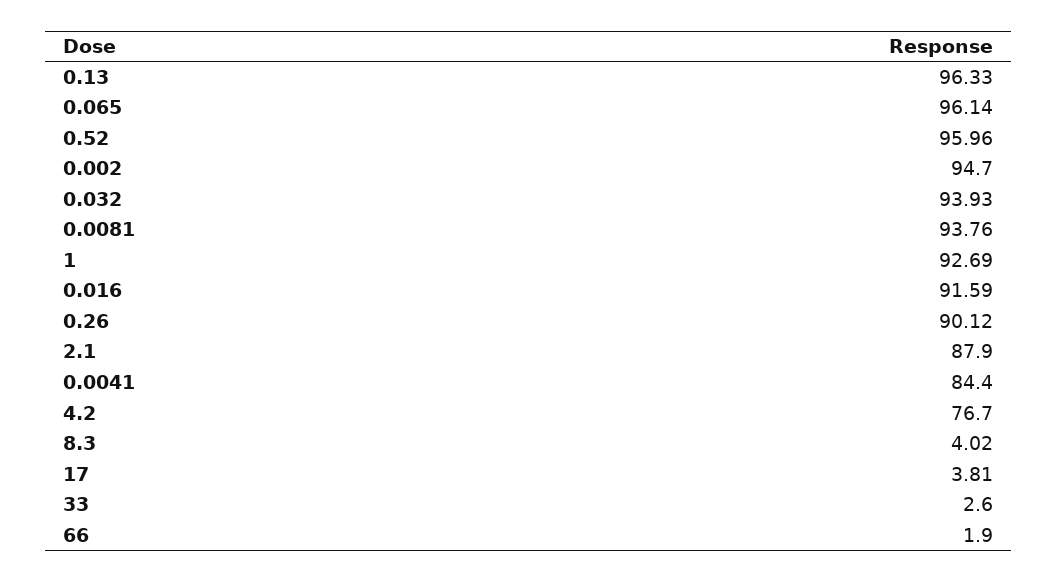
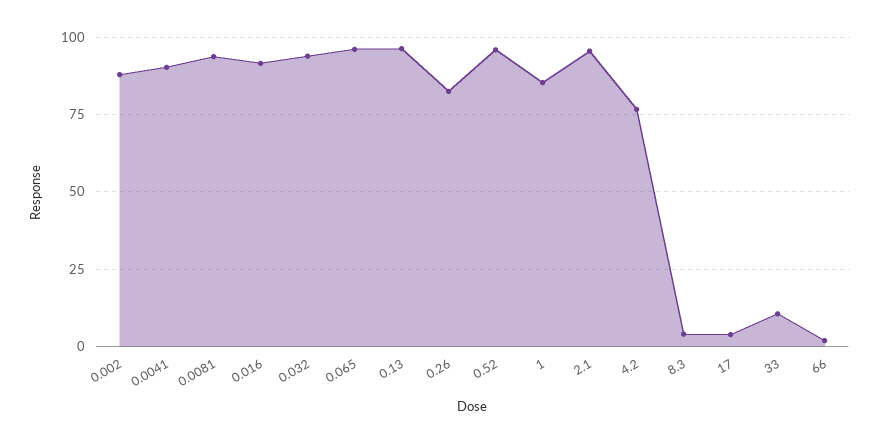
0.002: 94.7 -> 87.5
1: 92.69 -> 85
0.26: 90.12 -> 82.5
2.1: 87.9 -> 95
0.0041: 84.4 -> 90
33: 2.6 -> 10

